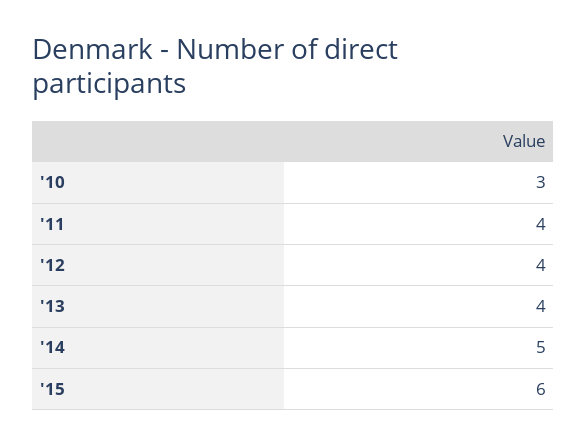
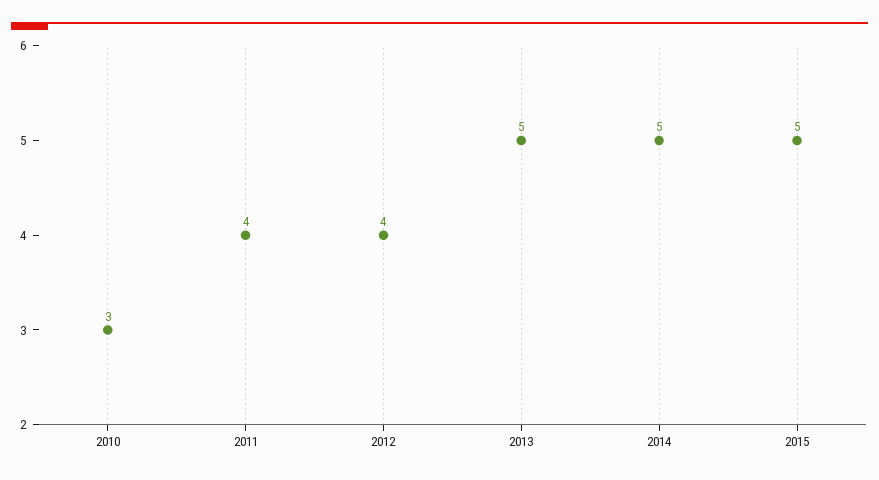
'13: 4 -> 5
'15: 6 -> 5

